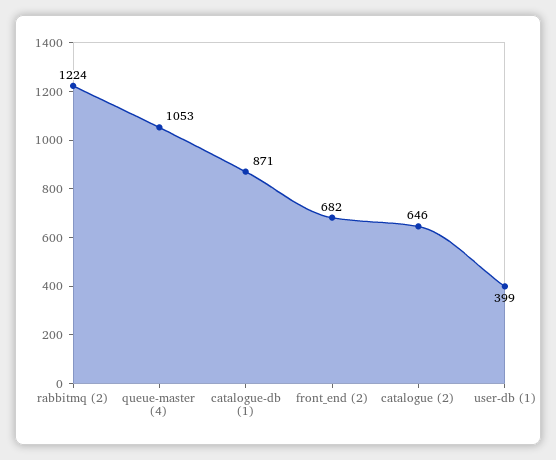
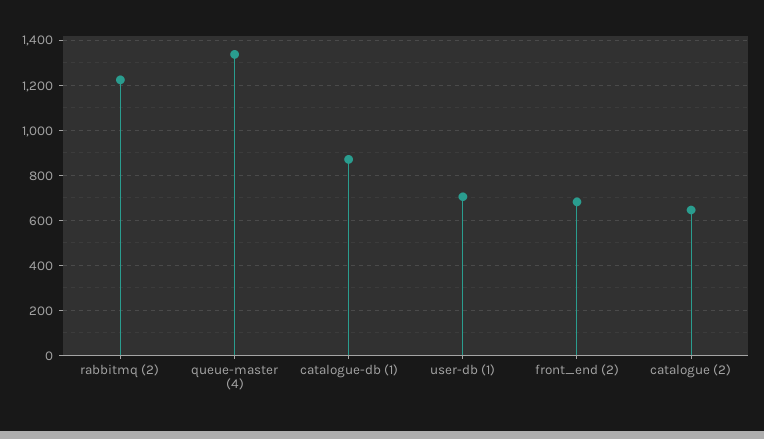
queue-master (4): 1053 -> 1350
user-db (1): 399 -> 700

